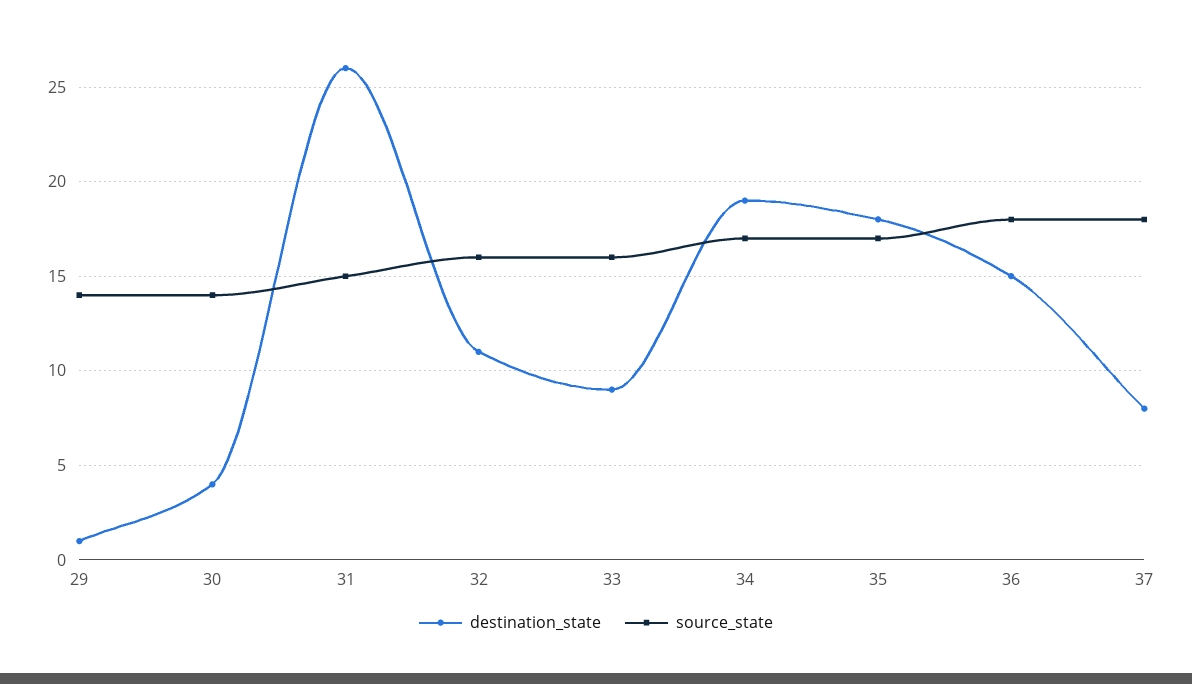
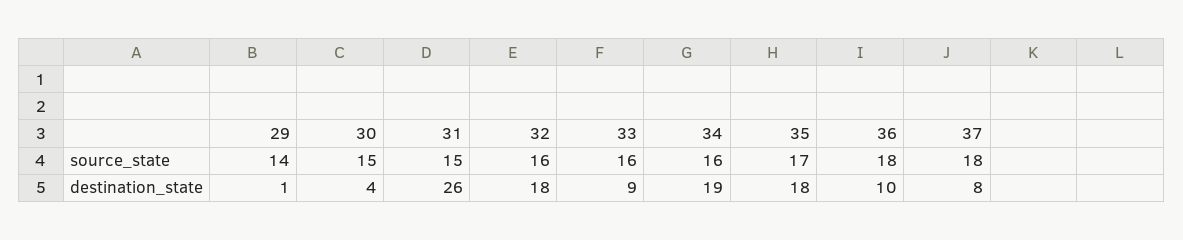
source_state, 30: 14 -> 15
destination_state, 32: 11 -> 18
source_state, 34: 17 -> 16
destination_state, 36: 15 -> 10

